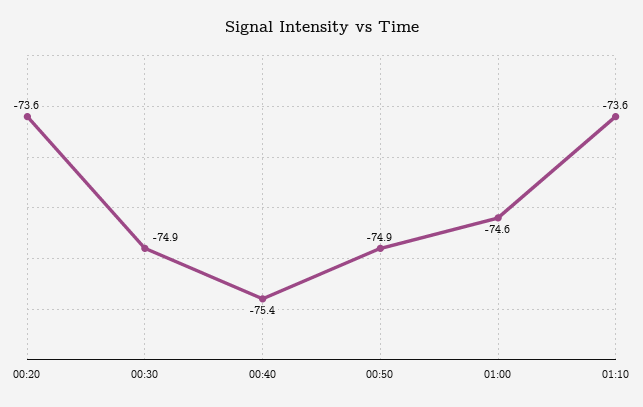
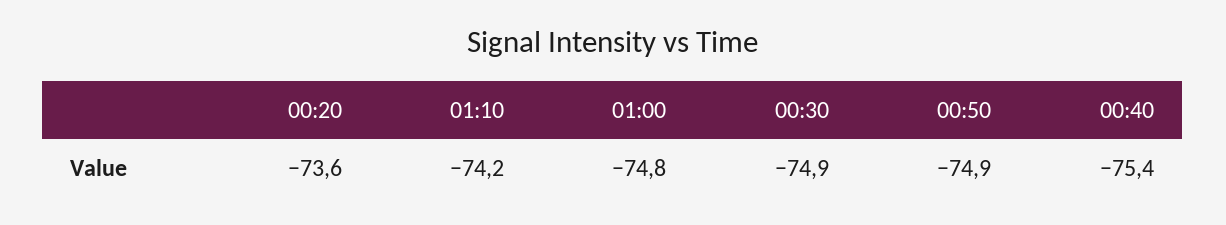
01:00: -74.6 -> -74.8
01:10: -73.6 -> -74.2

